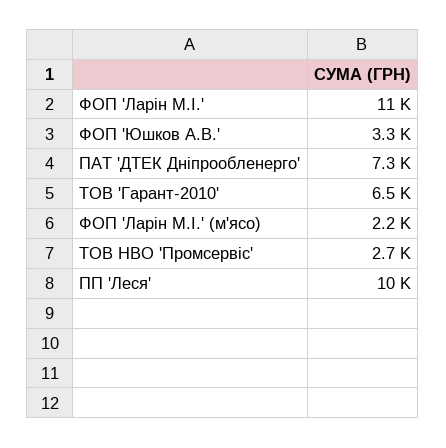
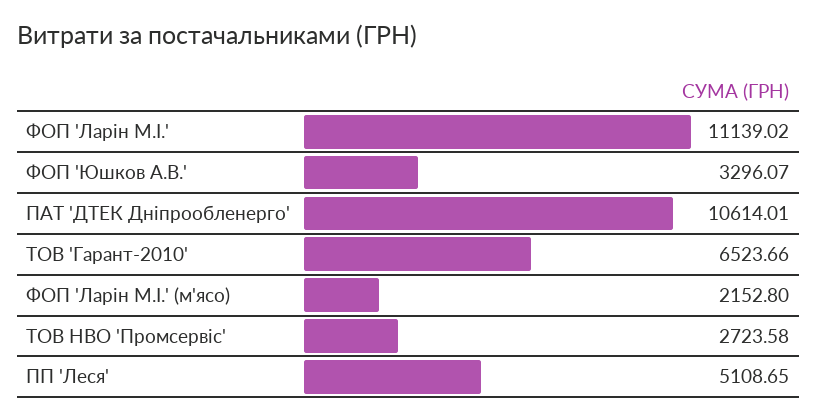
ПАТ 'ДТЕК Дніпрообленерго': 7300 -> 10614.01
ПП 'Леся': 10000 -> 5108.65

